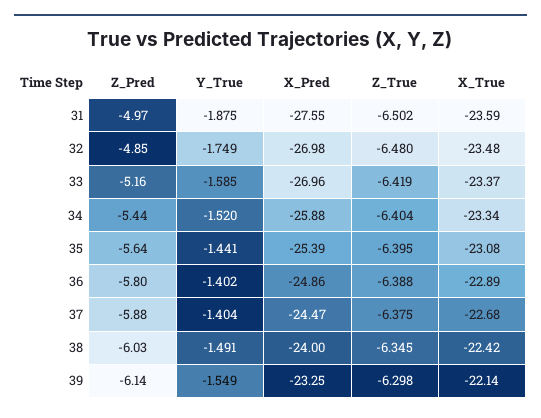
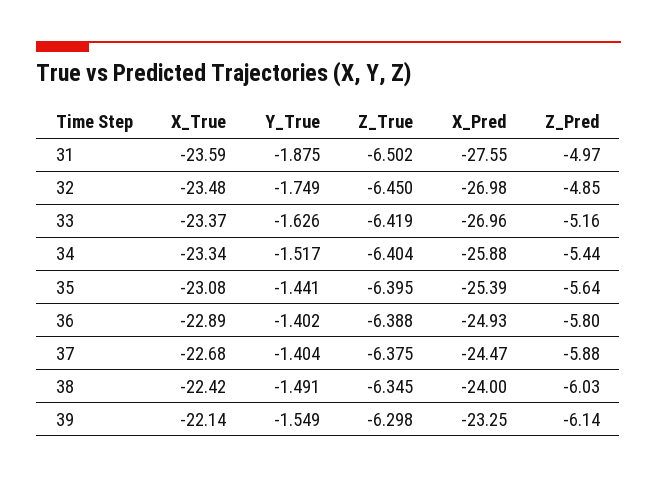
Z_True, 32: -6.48 -> -6.45
Y_True, 33: -1.585 -> -1.626
Y_True, 34: -1.52 -> -1.517
X_Pred, 36: -24.86 -> -24.93

